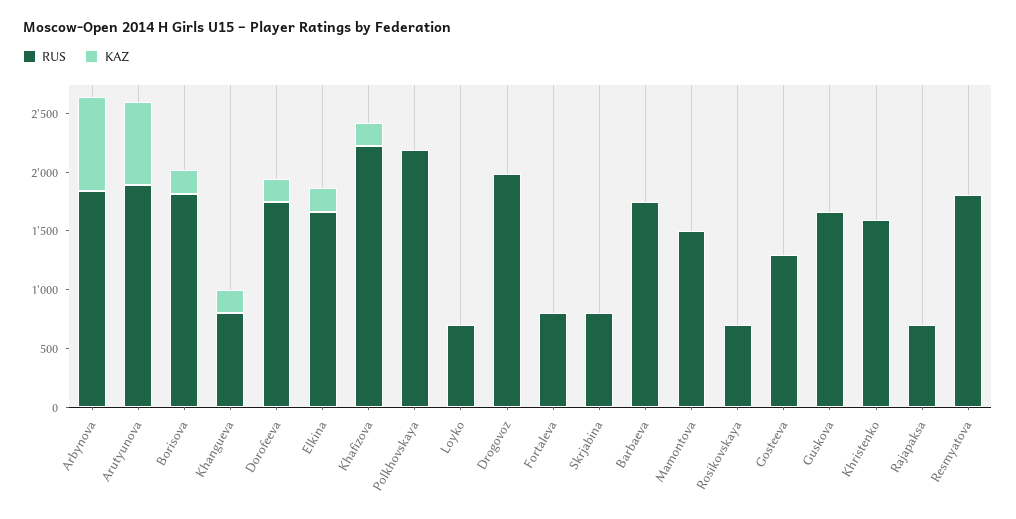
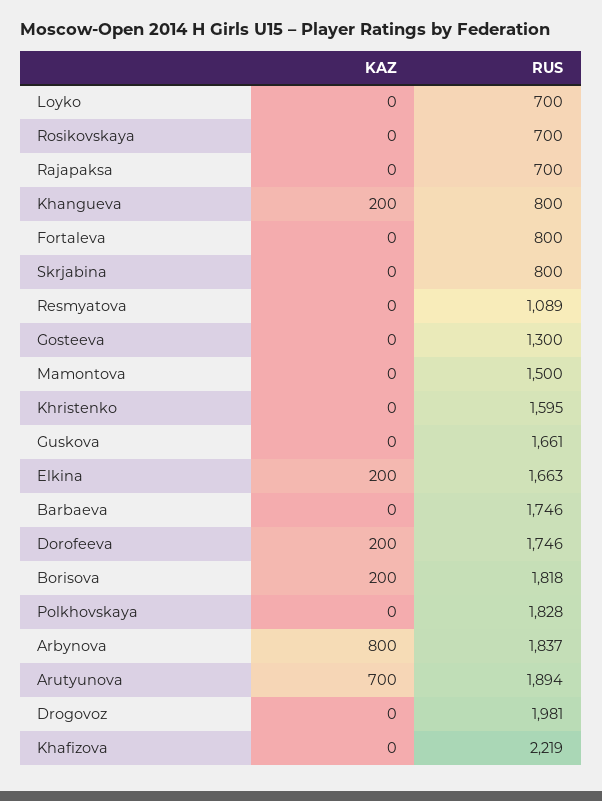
KAZ, Khafizova: 200 -> 0
RUS, Polkhovskaya: 2200 -> 1828
RUS, Resmyatova: 1800 -> 1089

